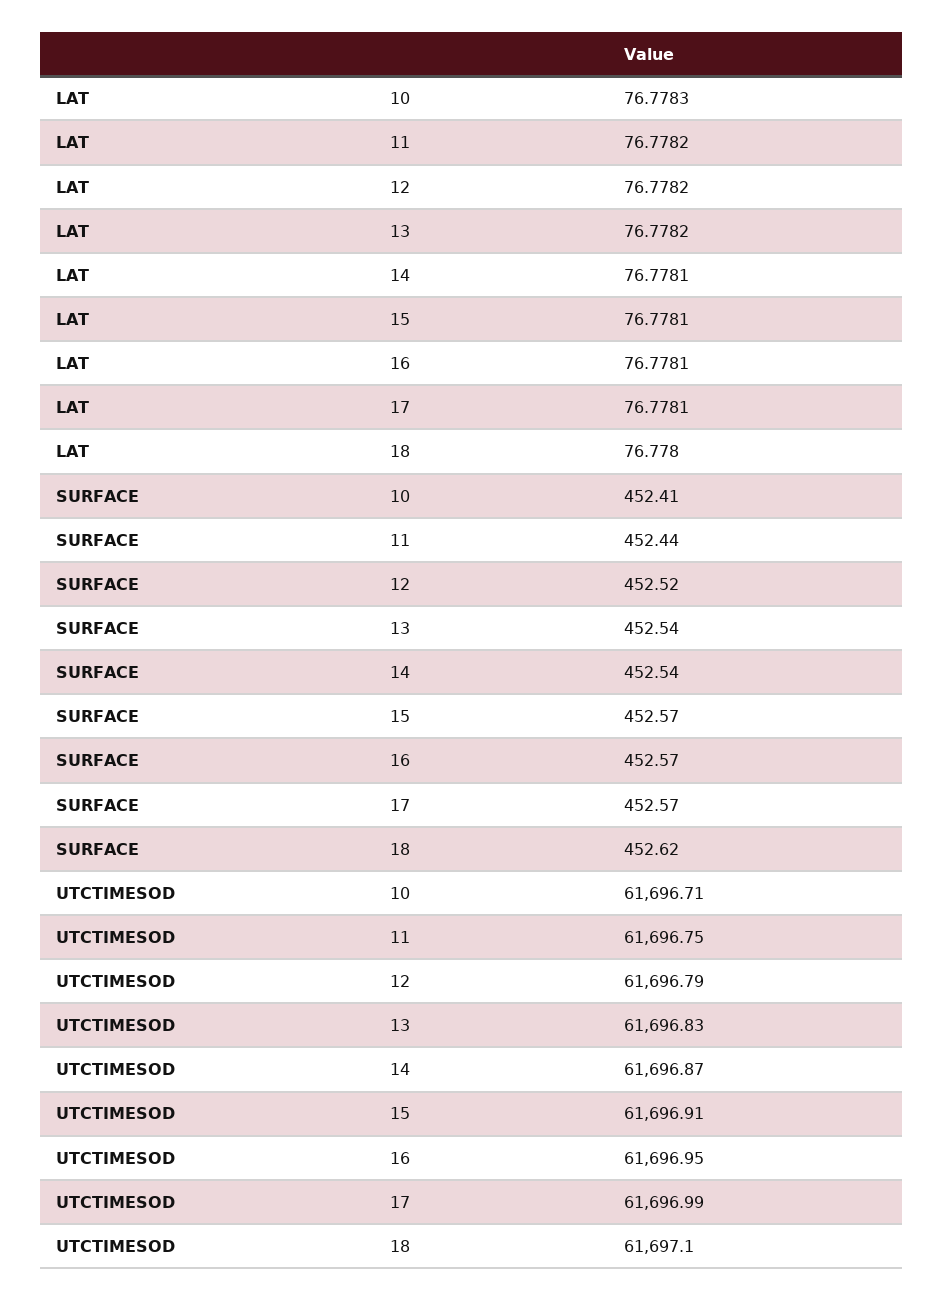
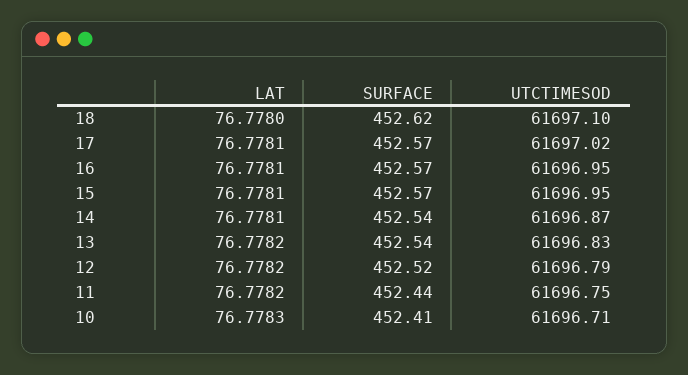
UTCTIMESOD, 15: 61696.91 -> 61696.95
UTCTIMESOD, 17: 61696.99 -> 61697.02

